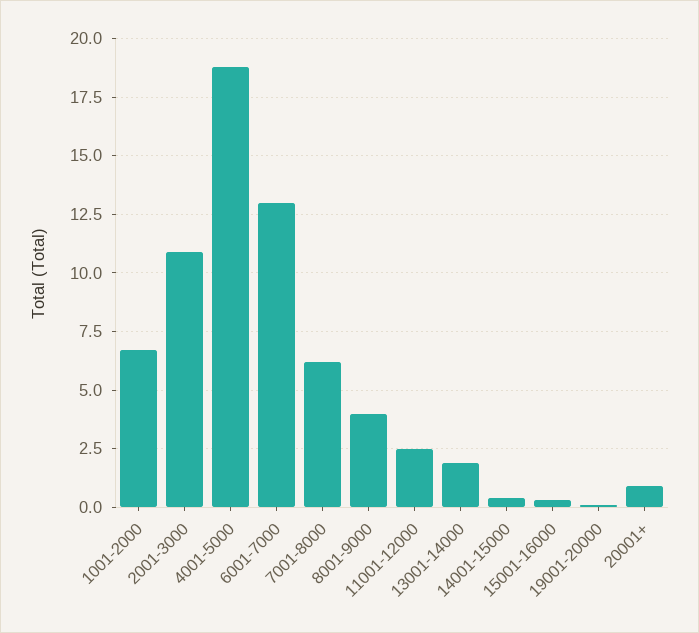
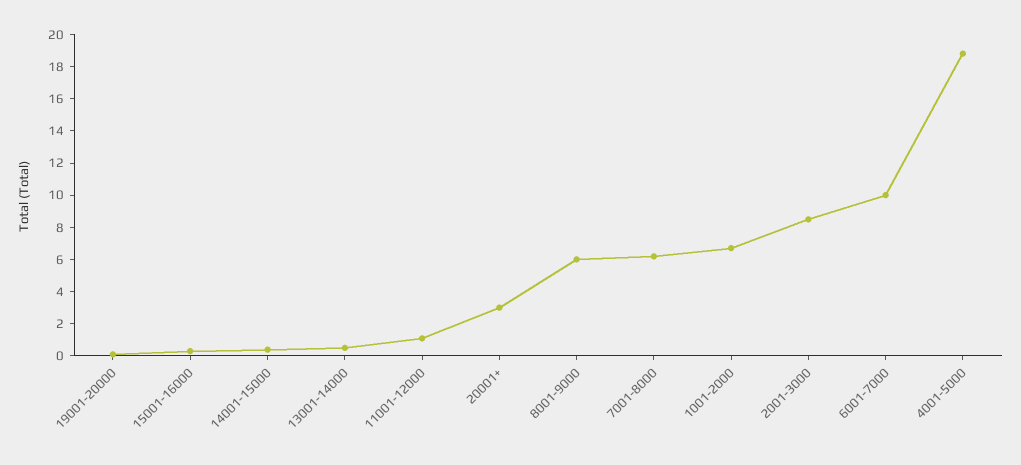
2001-3000: 11 -> 8.5
6001-7000: 13 -> 10
8001-9000: 4 -> 6
11001-12000: 2.5 -> 1
13001-14000: 2 -> 0.5
20001+: 1 -> 3

